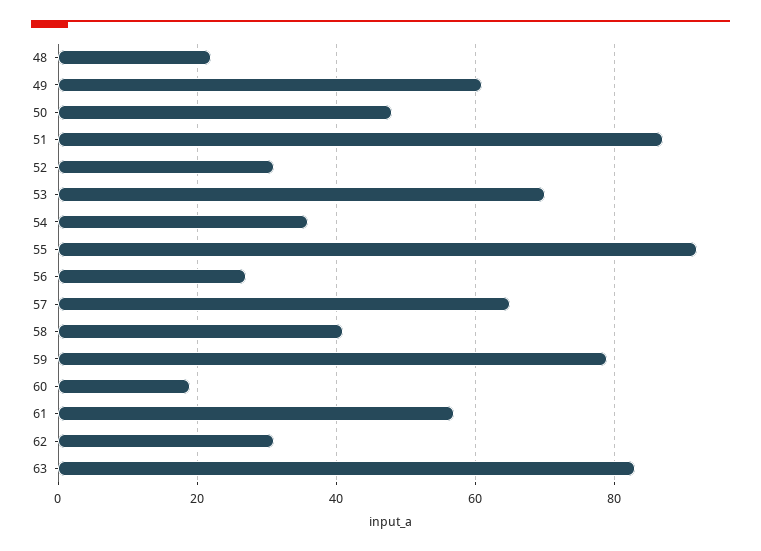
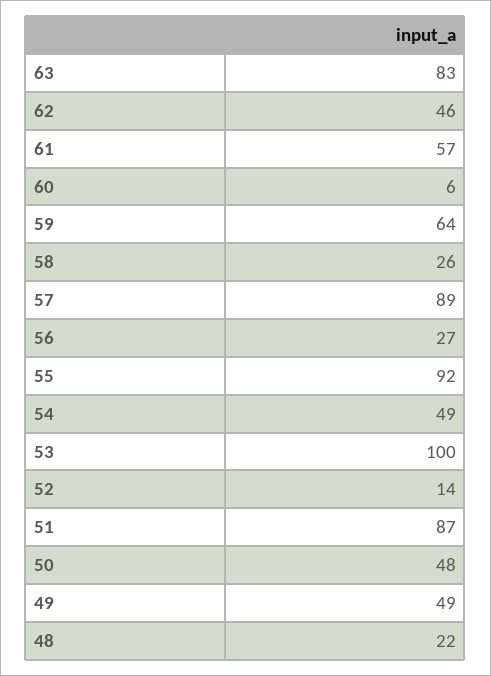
49: 60 -> 49
52: 30 -> 14
53: 70 -> 100
54: 35 -> 49
57: 65 -> 89
58: 40 -> 26
59: 80 -> 64
60: 20 -> 6
62: 30 -> 46

